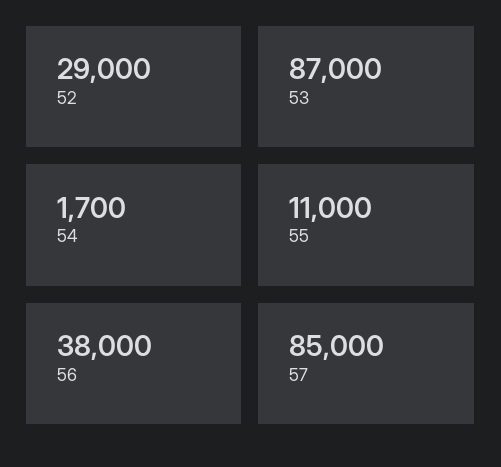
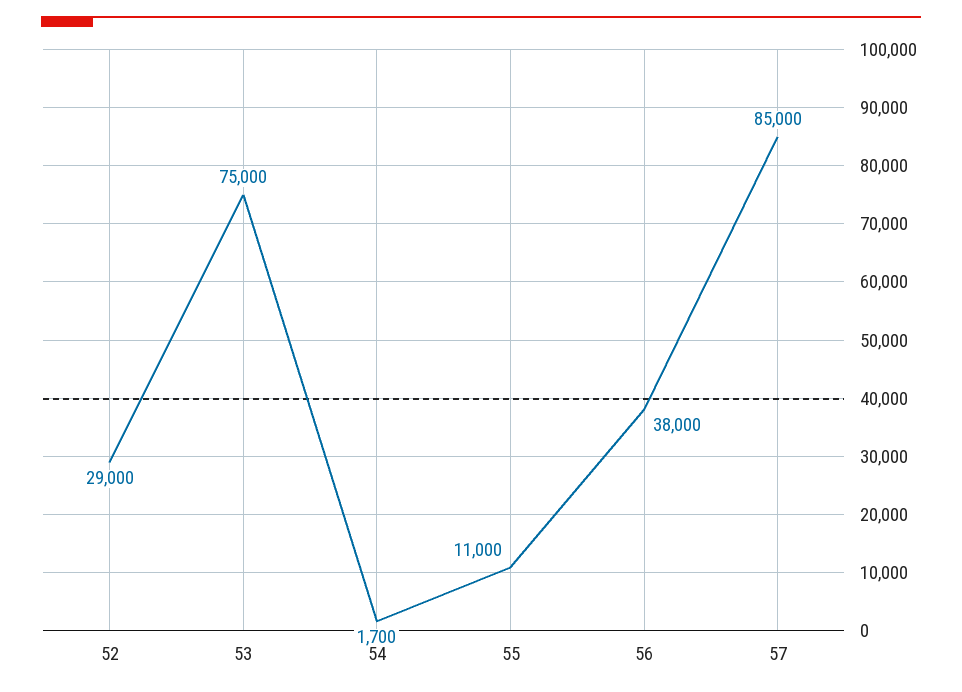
53: 87000 -> 75000

